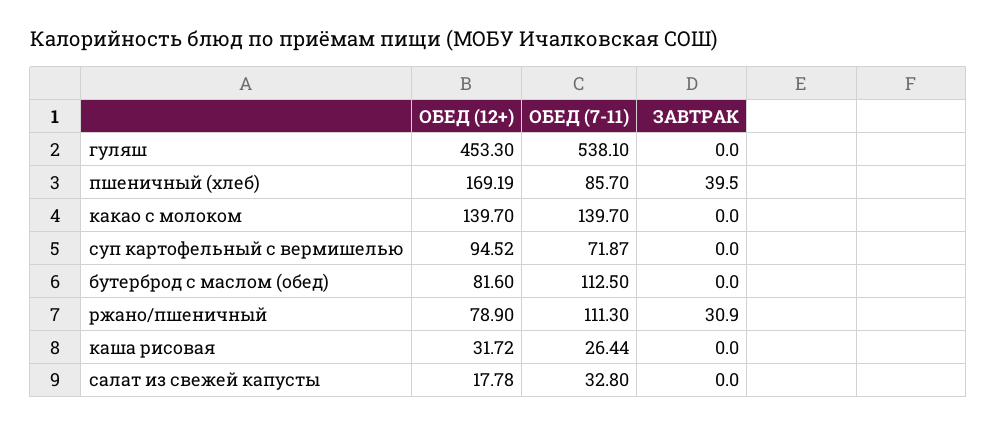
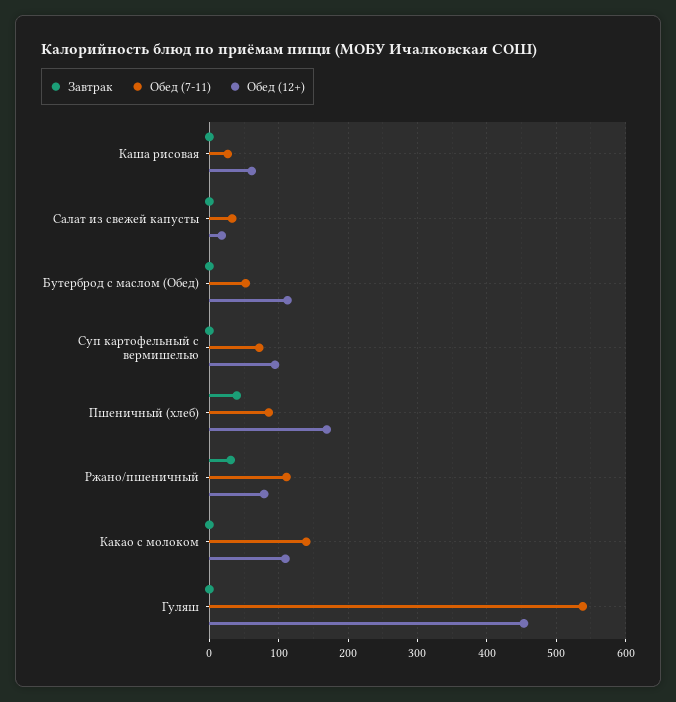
ОБЕД (12+), какао с молоком: 139.7 -> 110
ОБЕД (12+), бутерброд с маслом (обед): 81.6 -> 110
ОБЕД (7-11), бутерброд с маслом (обед): 112.5 -> 50
ОБЕД (12+), каша рисовая: 31.72 -> 60

